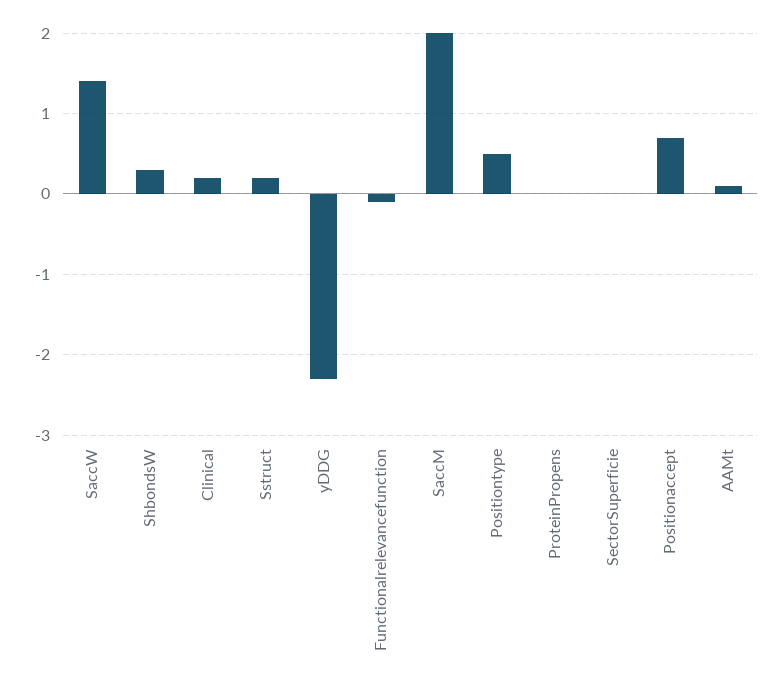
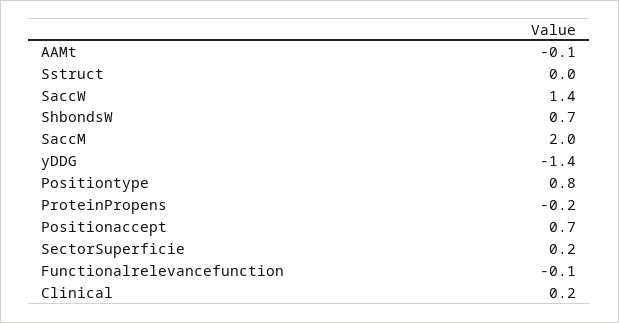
ShbondsW: 0.3 -> 0.7
Sstruct: 0.2 -> 0
yDDG: -2.3 -> -1.4
Positiontype: 0.5 -> 0.8
ProteinPropens: 0 -> -0.2
SectorSuperficie: 0 -> 0.2
AAMt: 0.1 -> -0.1

